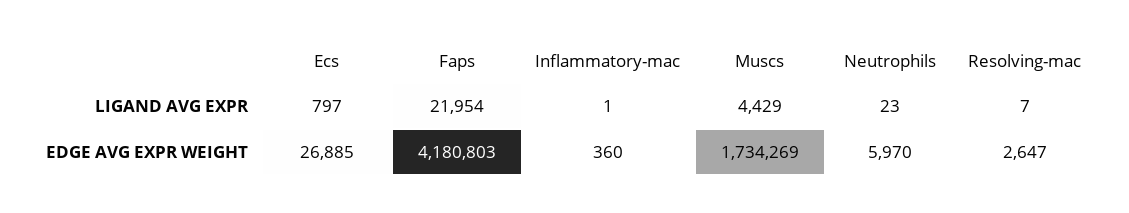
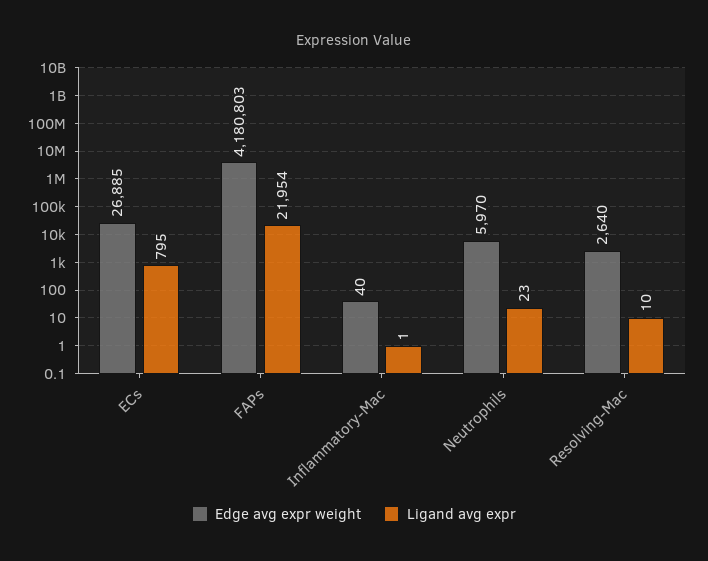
LIGAND AVG EXPR, Ecs: 797 -> 795
LIGAND AVG EXPR, Muscs: 4429 -> none
LIGAND AVG EXPR, Resolving-mac: 7 -> 10
EDGE AVG EXPR WEIGHT, Inflammatory-mac: 360 -> 40
EDGE AVG EXPR WEIGHT, Muscs: 1734269 -> none
EDGE AVG EXPR WEIGHT, Resolving-mac: 2647 -> 2640

